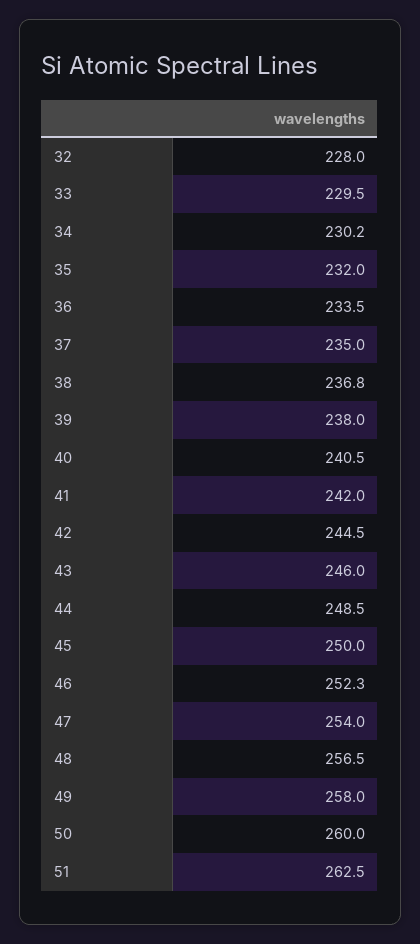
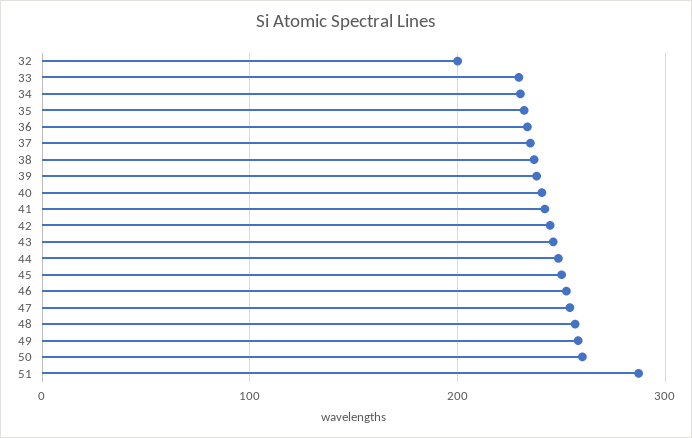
32: 228 -> 200
51: 262.5 -> 290

